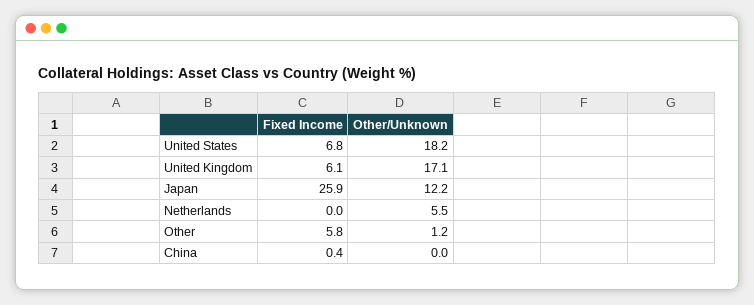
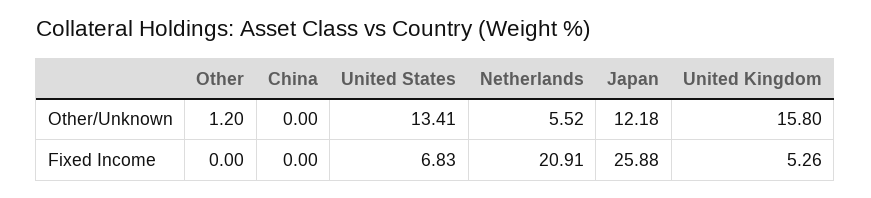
Other/Unknown, United States: 18.2 -> 13.41
Fixed Income, United Kingdom: 6.1 -> 5.26
Other/Unknown, United Kingdom: 17.1 -> 15.8
Fixed Income, Netherlands: 0 -> 20.91
Fixed Income, Other: 5.8 -> 0
Fixed Income, China: 0.4 -> 0

